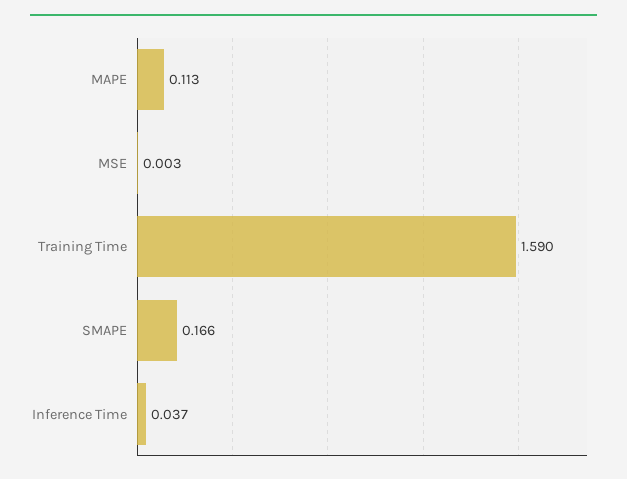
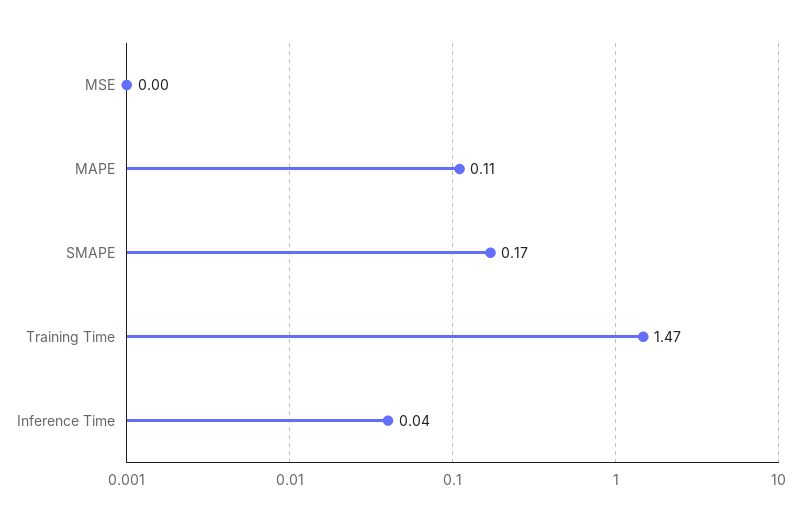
Training Time: 1.59 -> 1.47

